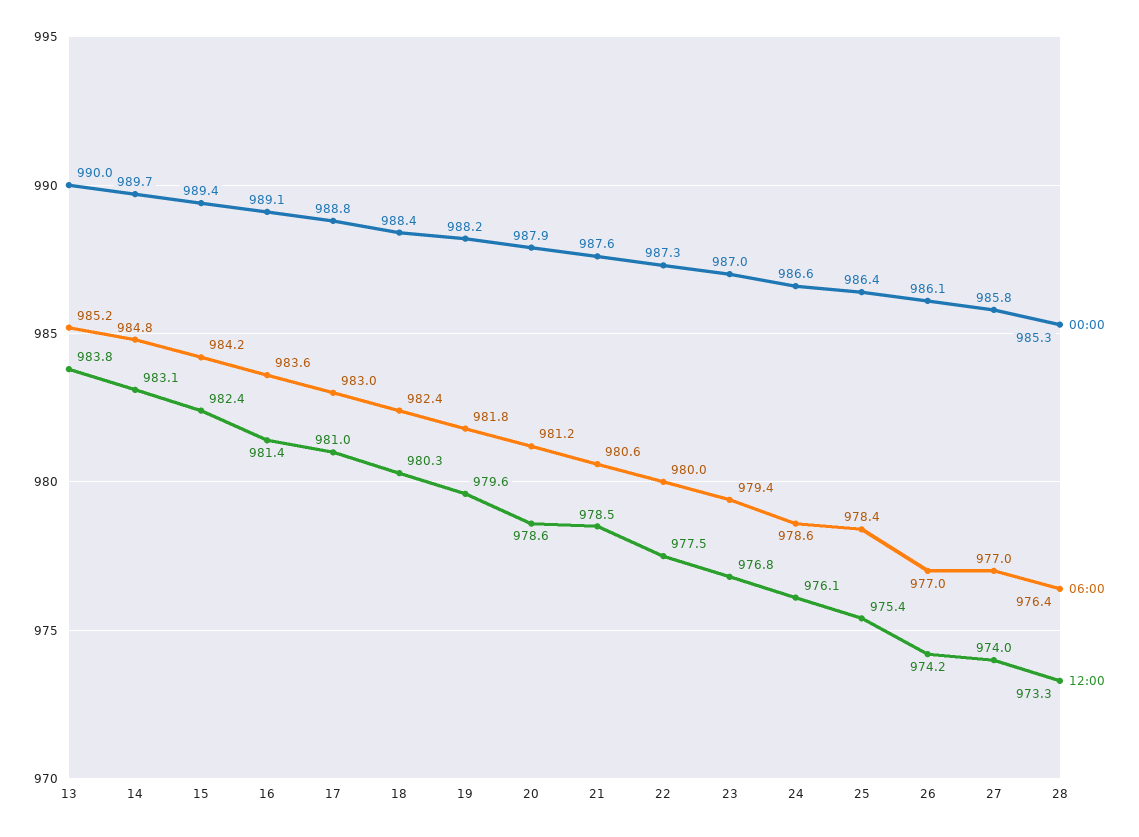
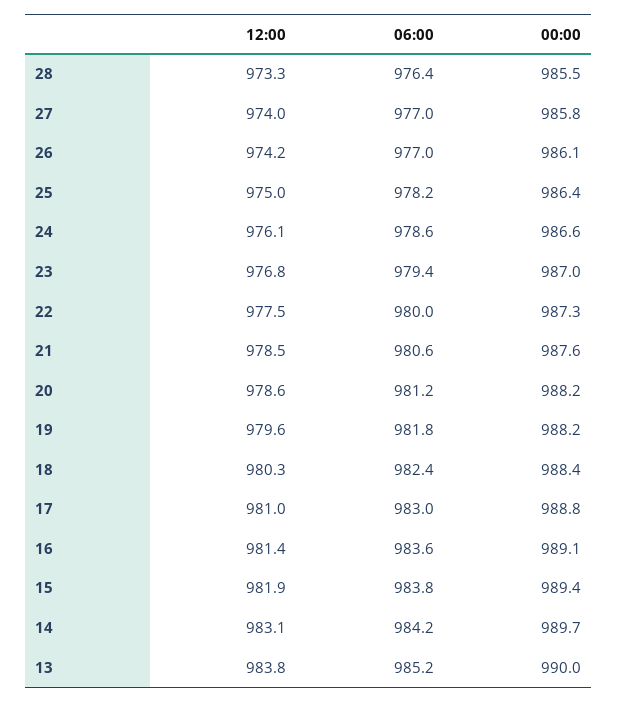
06:00, 14: 984.8 -> 984.2
06:00, 15: 984.2 -> 983.8
12:00, 15: 982.4 -> 981.9
00:00, 20: 987.9 -> 988.2
06:00, 25: 978.4 -> 978.2
12:00, 25: 975.4 -> 975
00:00, 28: 985.3 -> 985.5

